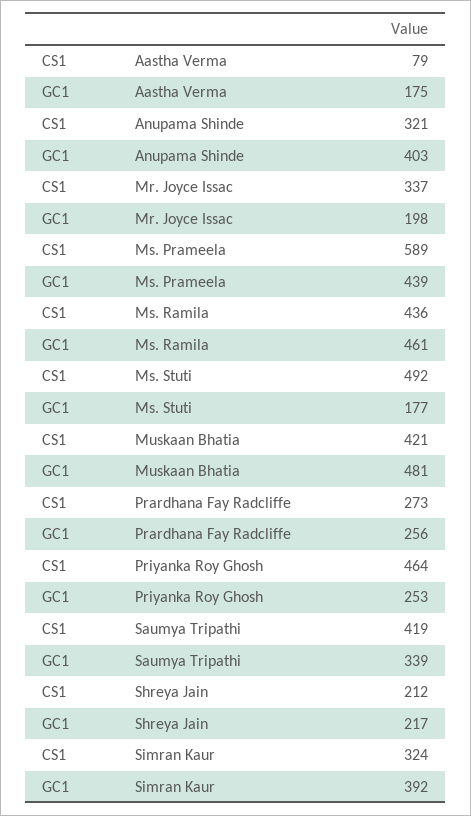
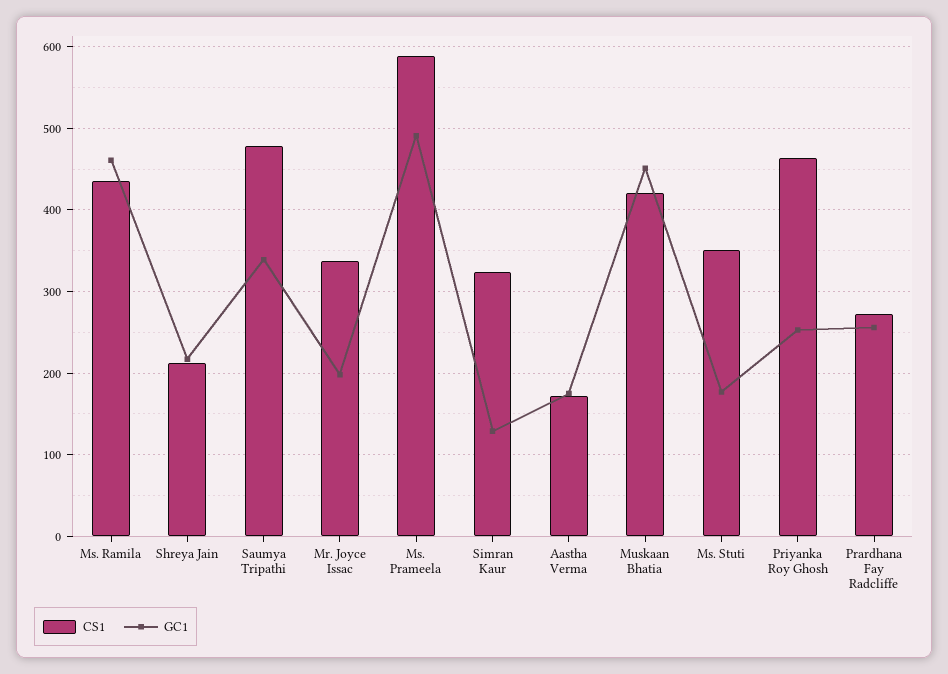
CS1, Aastha Verma: 79 -> 170
CS1, Anupama Shinde: 321 -> none
GC1, Anupama Shinde: 403 -> none
GC1, Ms. Prameela: 439 -> 490
CS1, Ms. Stuti: 492 -> 350
GC1, Muskaan Bhatia: 481 -> 450
CS1, Saumya Tripathi: 419 -> 480
GC1, Simran Kaur: 392 -> 130

